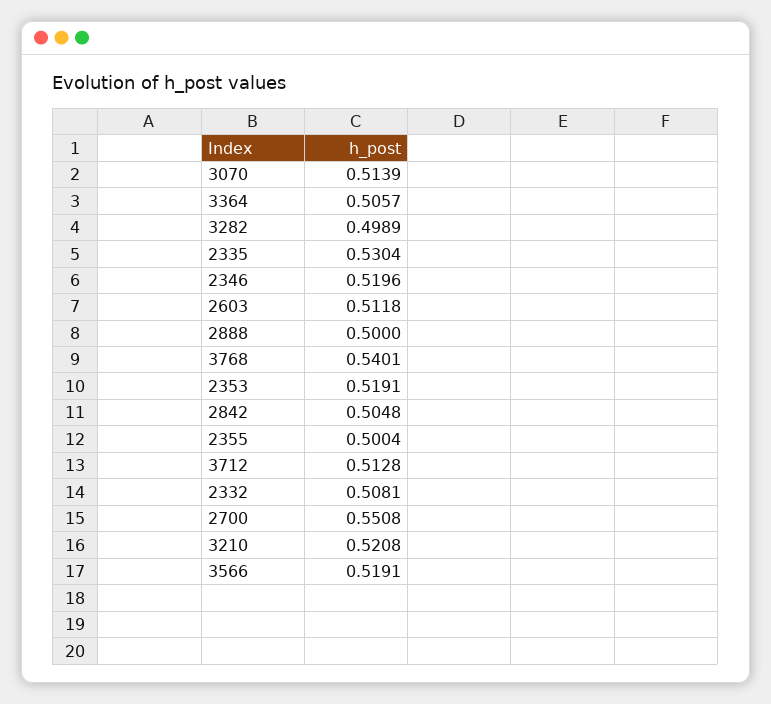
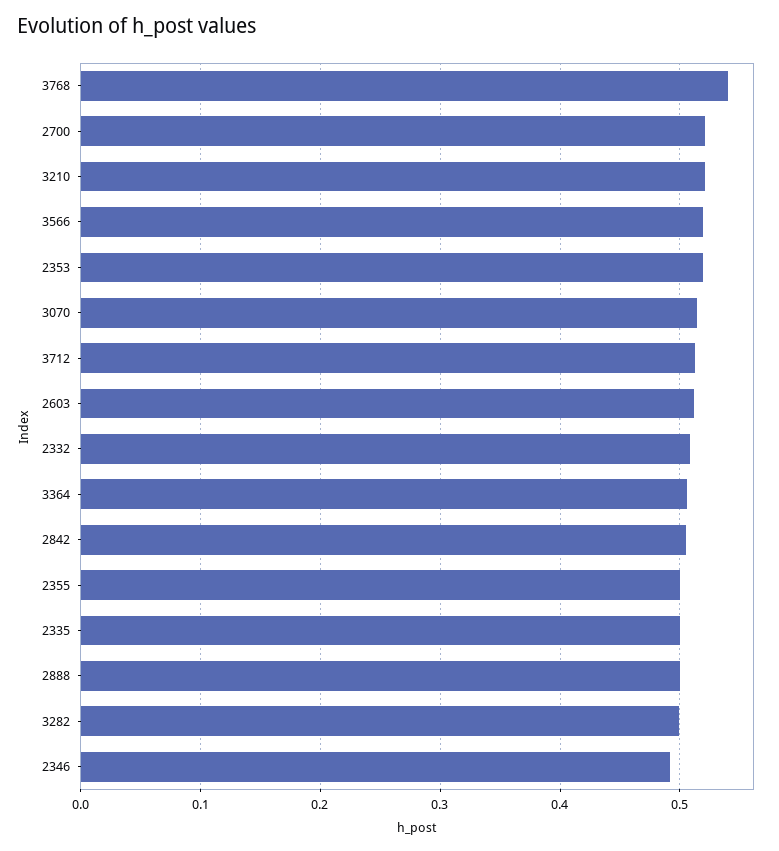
2335: 0.5304 -> 0.5
2346: 0.5196 -> 0.49
2700: 0.5508 -> 0.52

